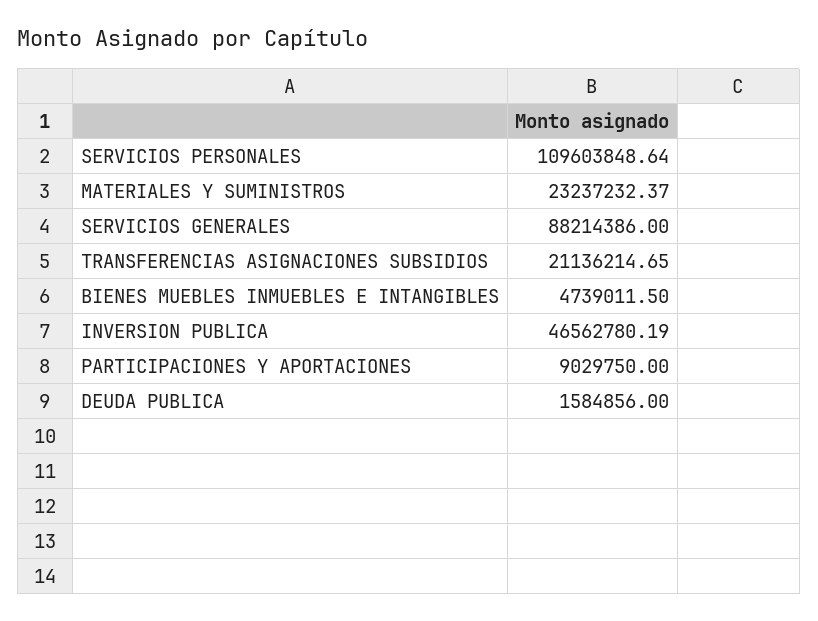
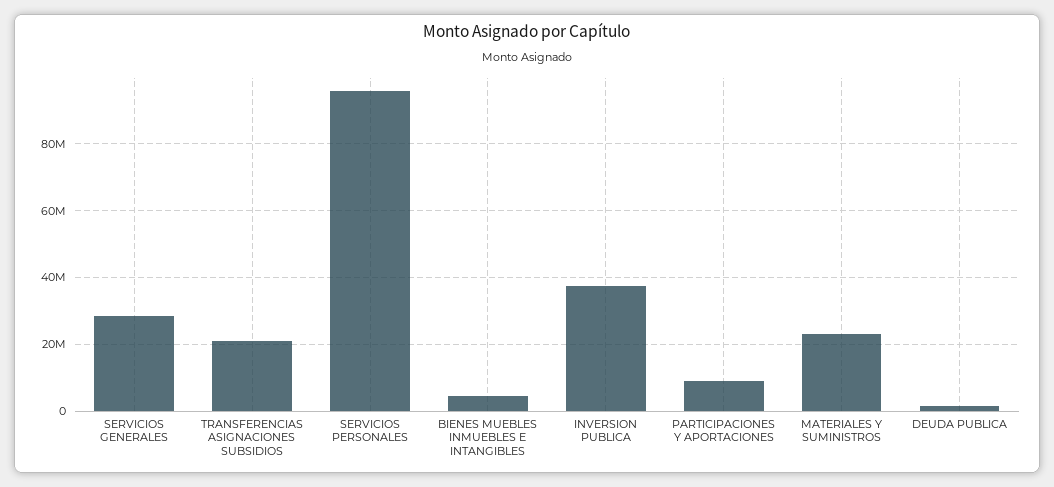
SERVICIOS PERSONALES: 109603848.64 -> 96000000
SERVICIOS GENERALES: 88214386 -> 28000000
INVERSION PUBLICA: 46562780.19 -> 38000000

